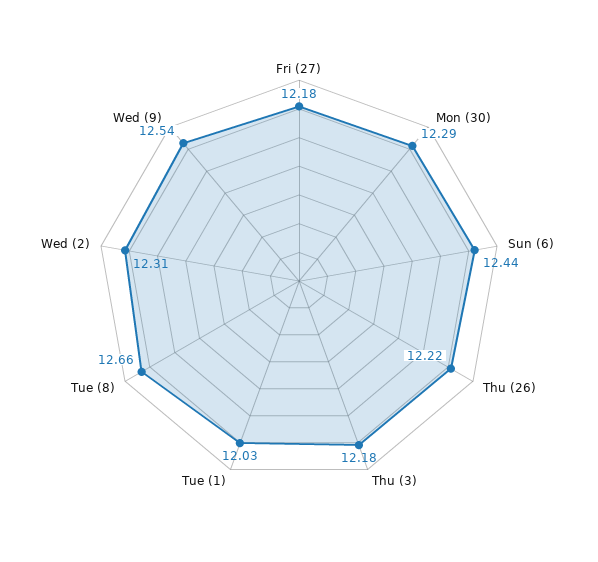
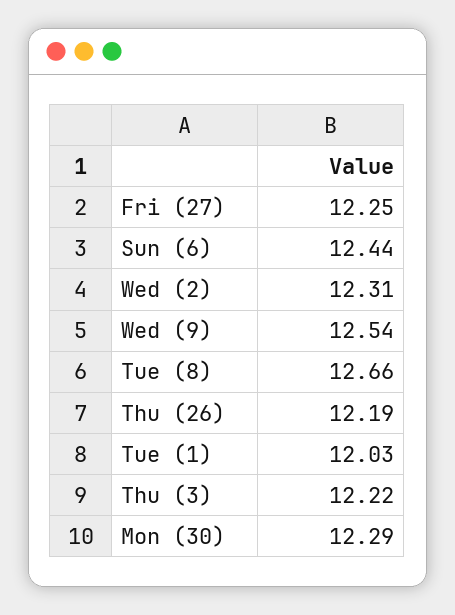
Fri (27): 12.18 -> 12.25
Thu (26): 12.22 -> 12.19
Thu (3): 12.18 -> 12.22

